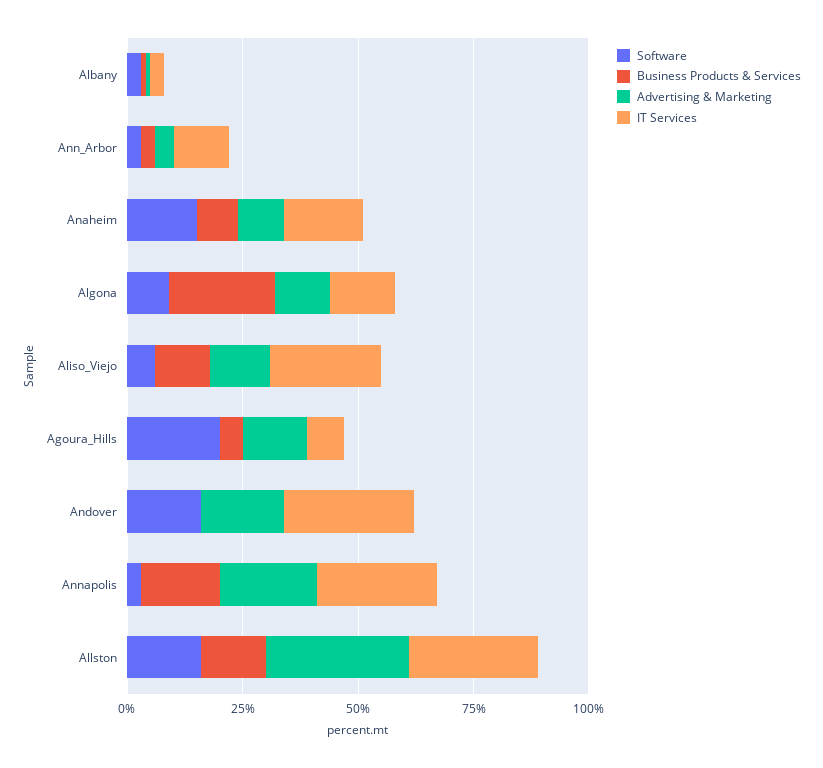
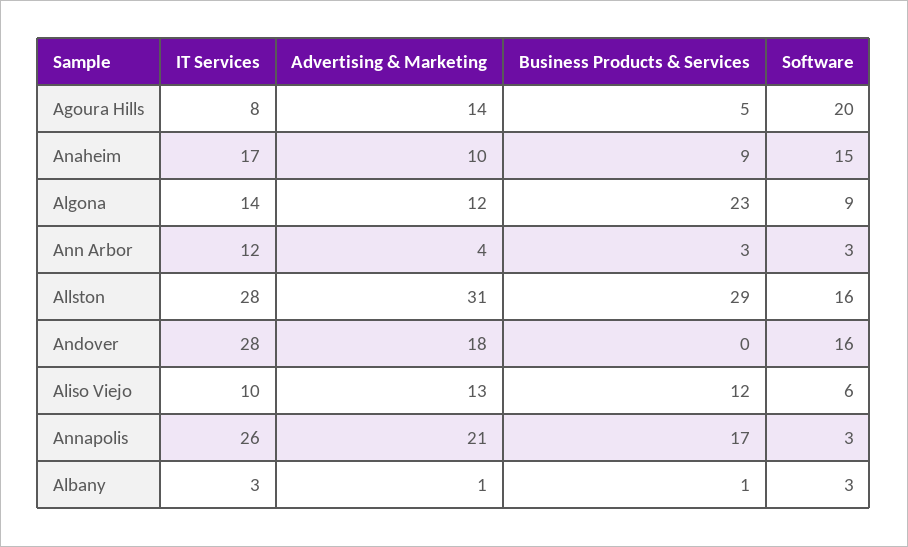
IT Services, Aliso_Viejo: 25 -> 10
Business Products & Services, Allston: 15 -> 29

